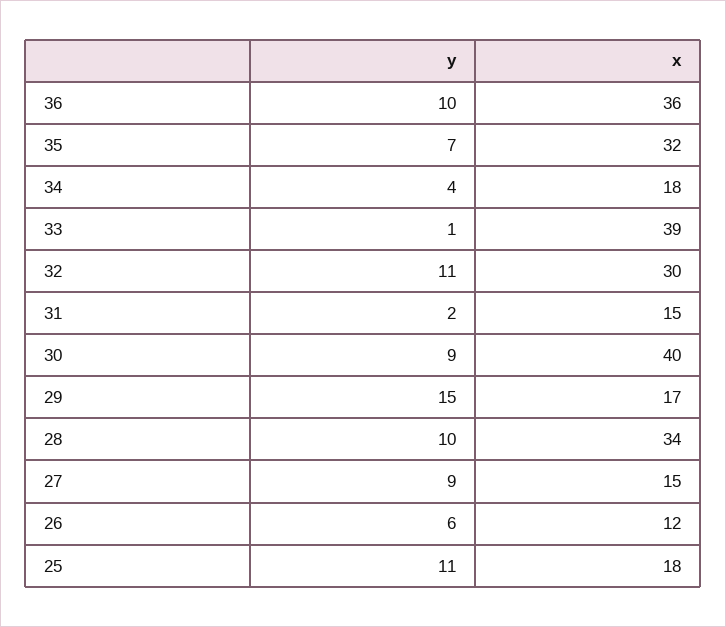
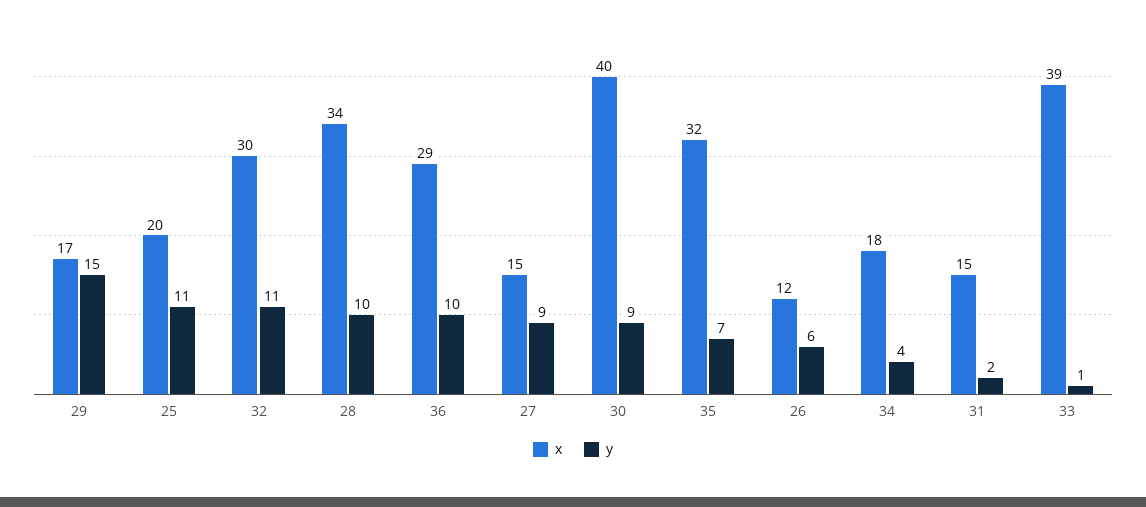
x, 36: 36 -> 29
x, 25: 18 -> 20

